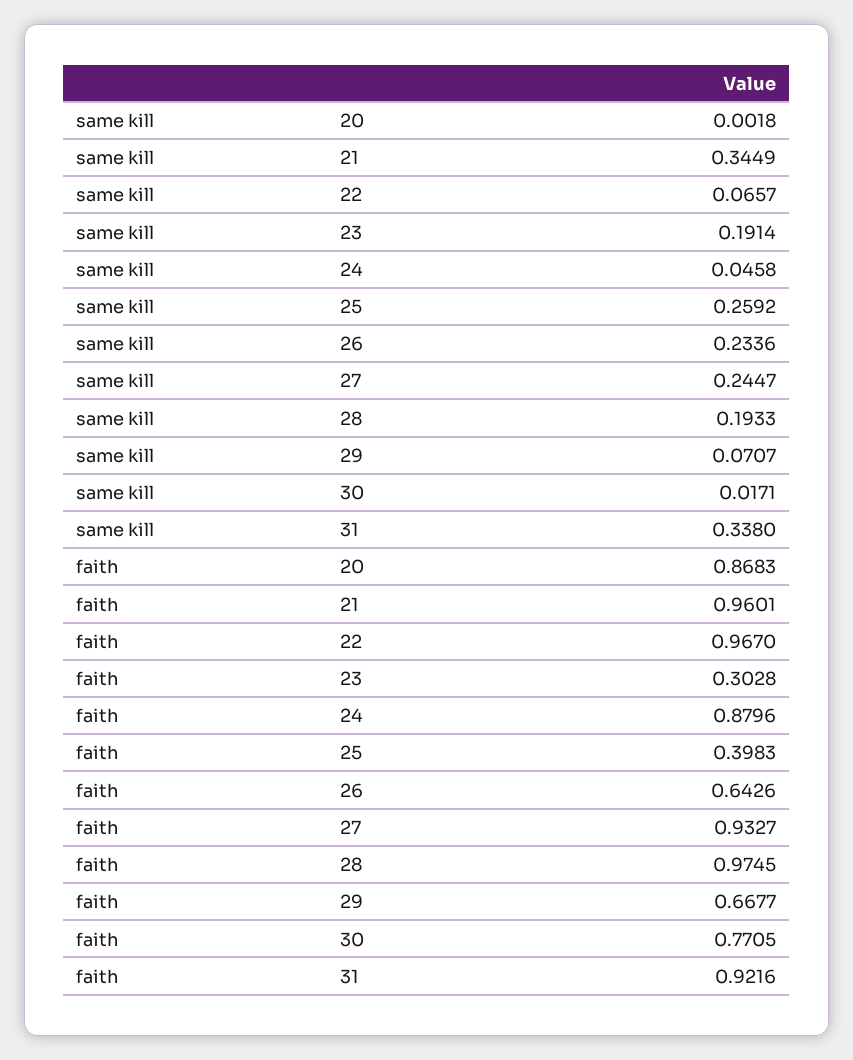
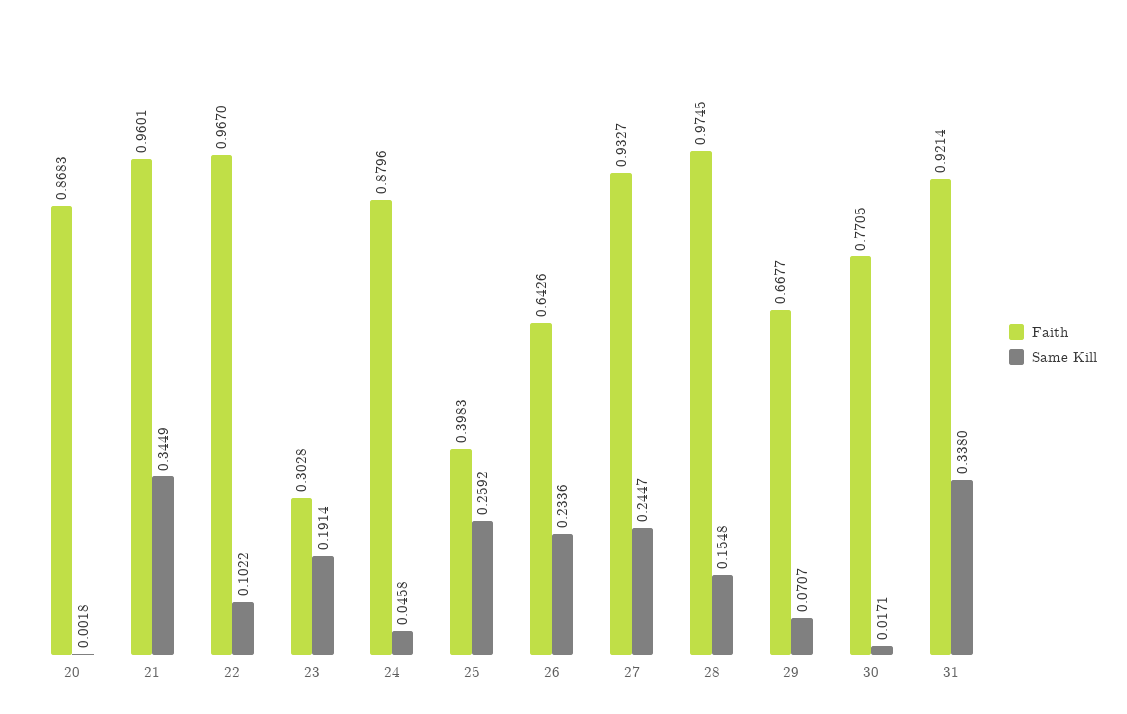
same kill, 22: 0.0657 -> 0.1022
same kill, 28: 0.1933 -> 0.1548
faith, 31: 0.9216 -> 0.9214

